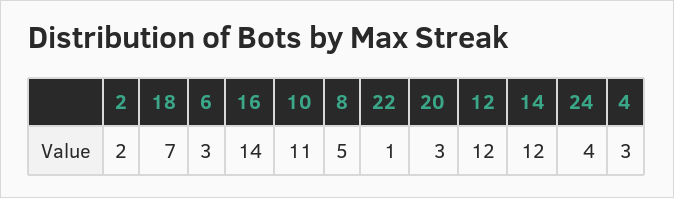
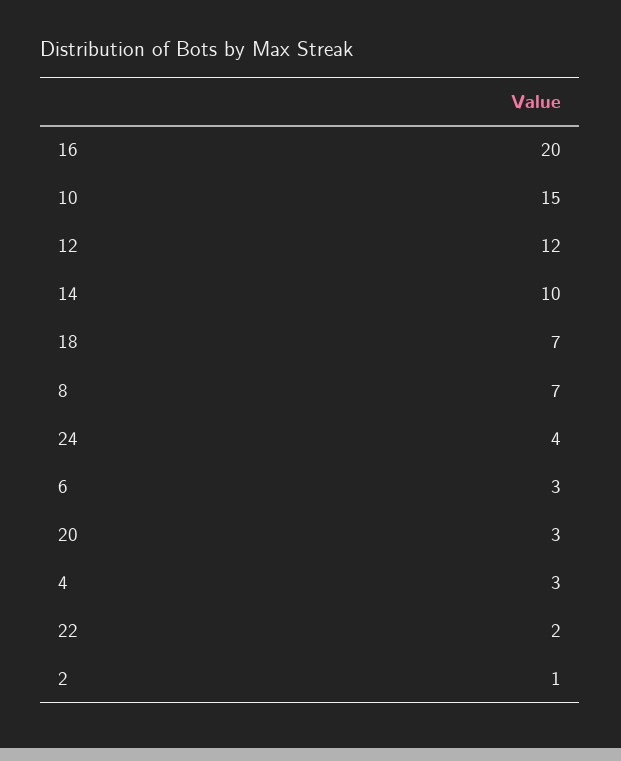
2: 2 -> 1
16: 14 -> 20
10: 11 -> 15
8: 5 -> 7
22: 1 -> 2
14: 12 -> 10

